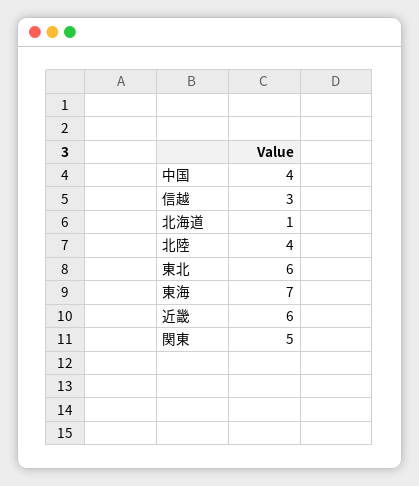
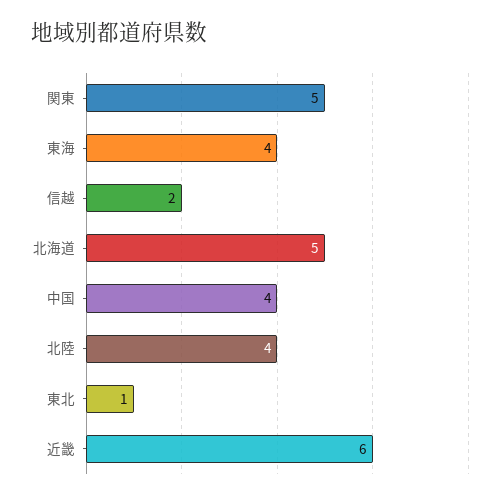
信越: 3 -> 2
北海道: 1 -> 5
東北: 6 -> 1
東海: 7 -> 4

